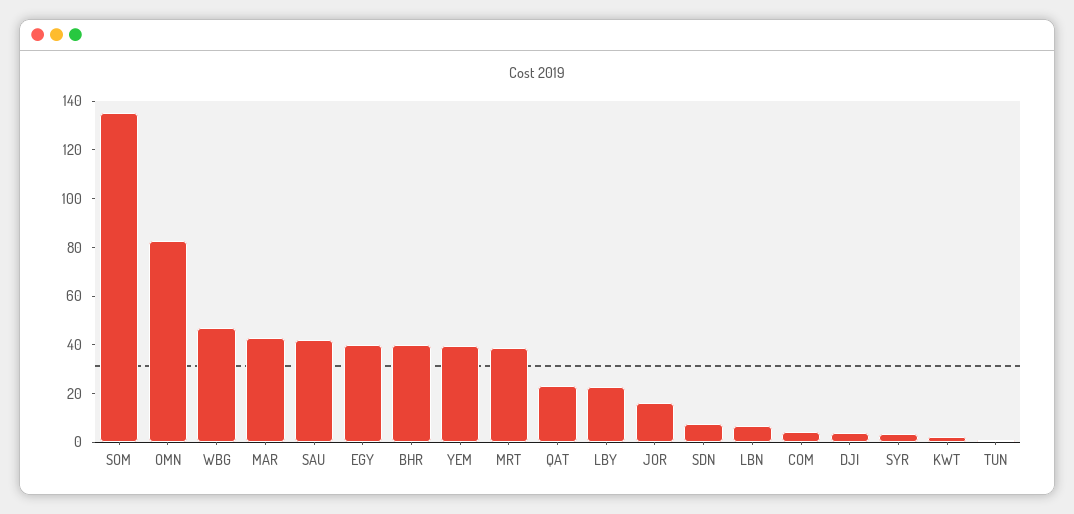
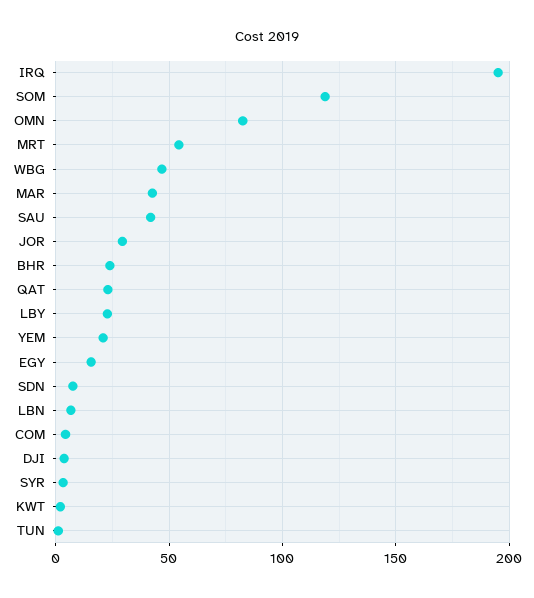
SOM: 135 -> 120
EGY: 40 -> 15
BHR: 40 -> 25
YEM: 40 -> 20
MRT: 40 -> 55
JOR: 15 -> 30
IRQ: none -> 195

